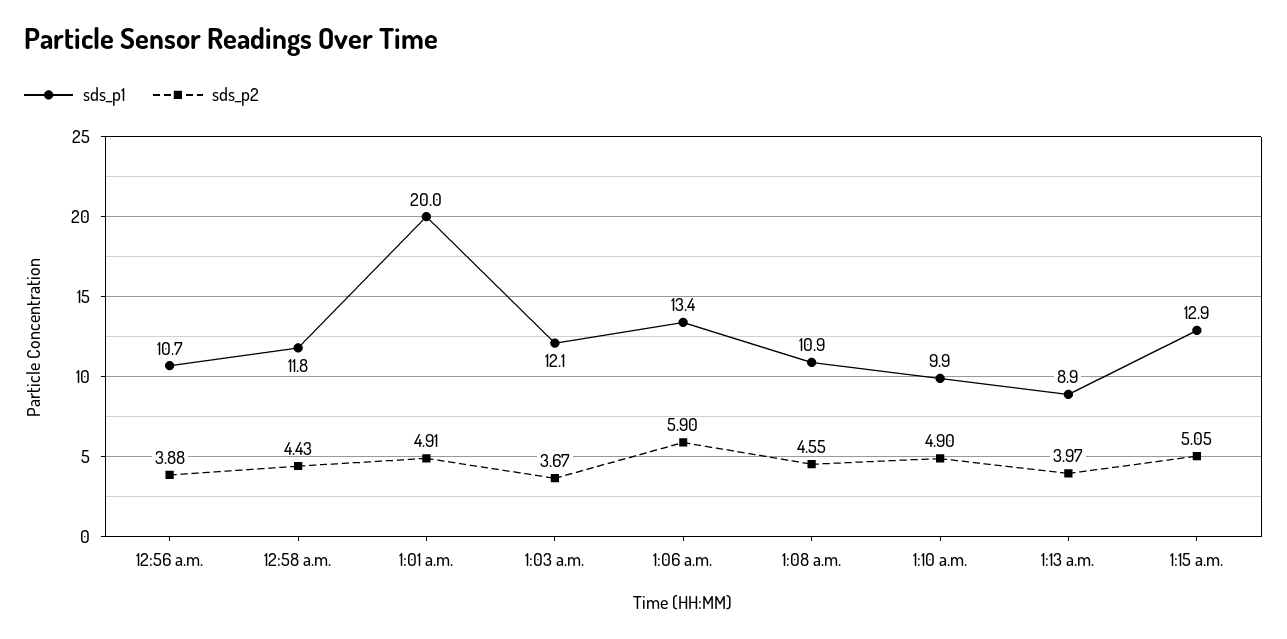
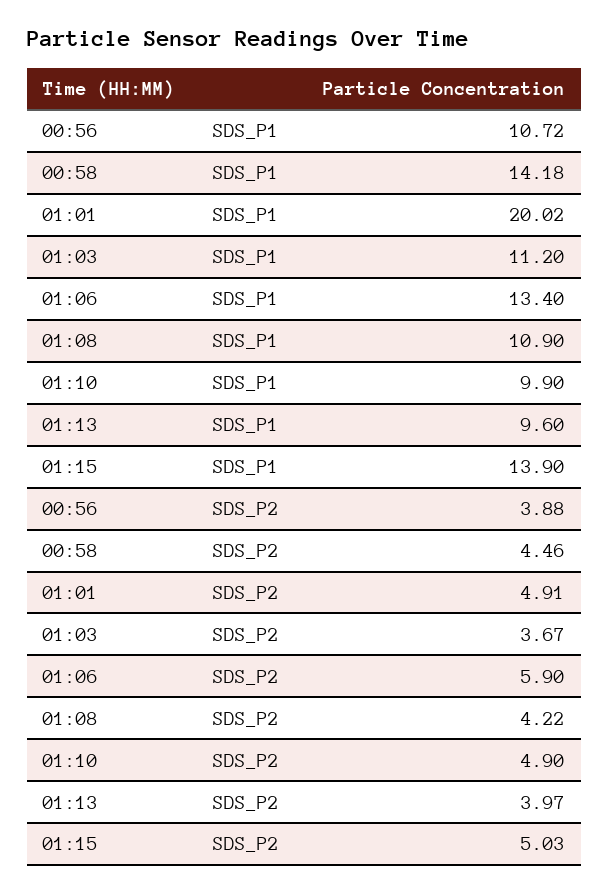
sds_p1, 12:58 a.m.: 11.8 -> 14.18
sds_p2, 12:58 a.m.: 4.43 -> 4.46
sds_p1, 1:03 a.m.: 12.1 -> 11.2
sds_p2, 1:08 a.m.: 4.55 -> 4.22
sds_p1, 1:13 a.m.: 8.9 -> 9.6
sds_p1, 1:15 a.m.: 12.9 -> 13.9
sds_p2, 1:15 a.m.: 5.05 -> 5.03

